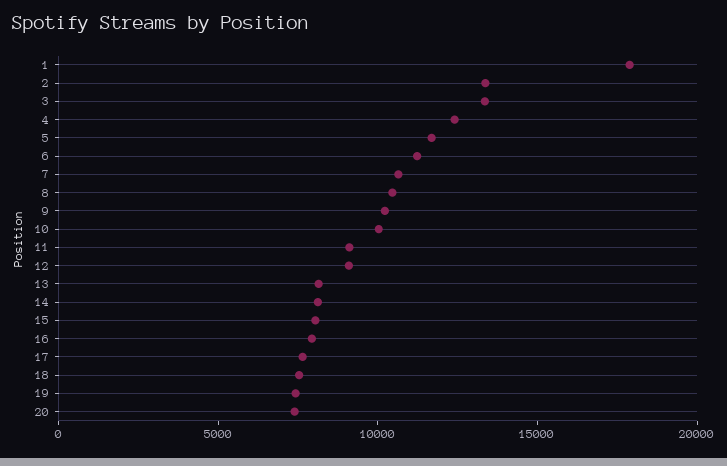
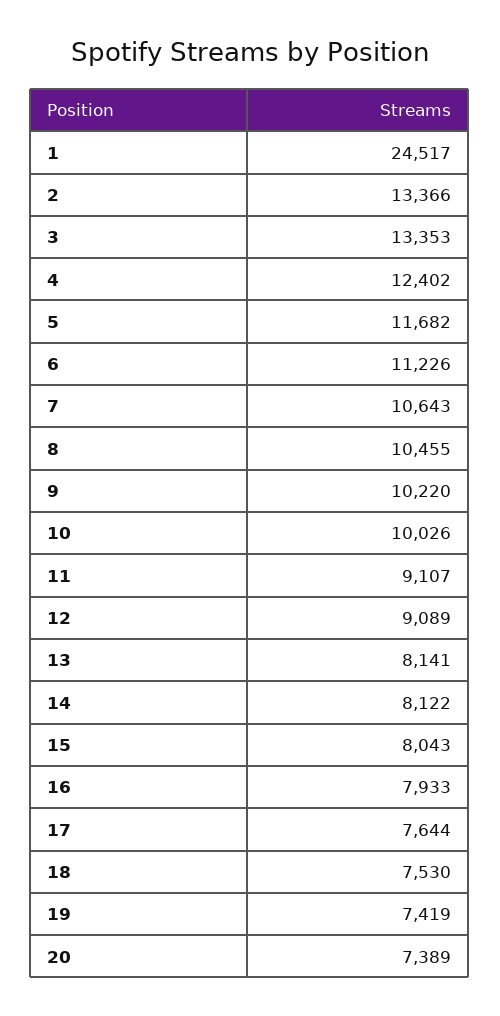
1: 18000 -> 24517

